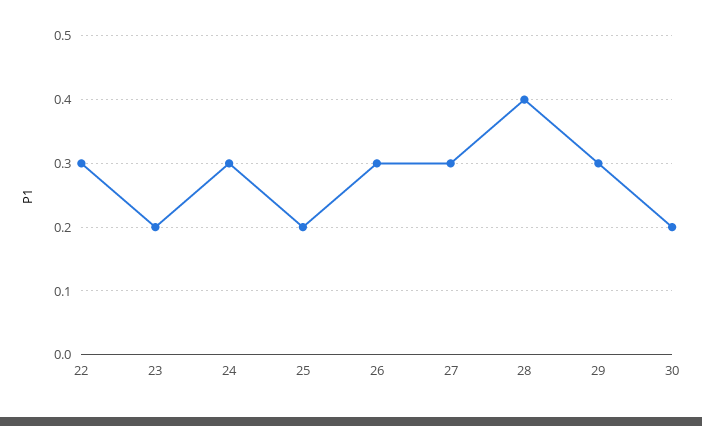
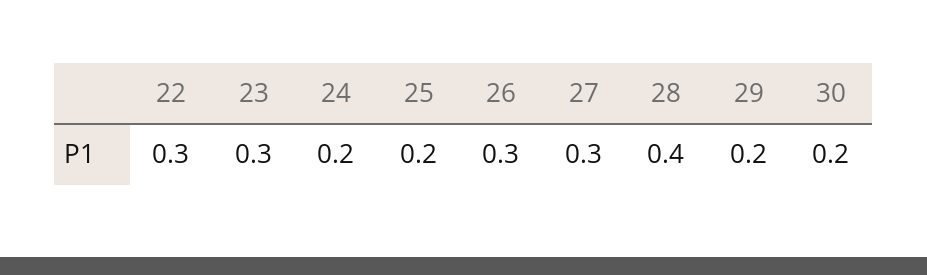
23: 0.2 -> 0.3
24: 0.3 -> 0.2
29: 0.3 -> 0.2

